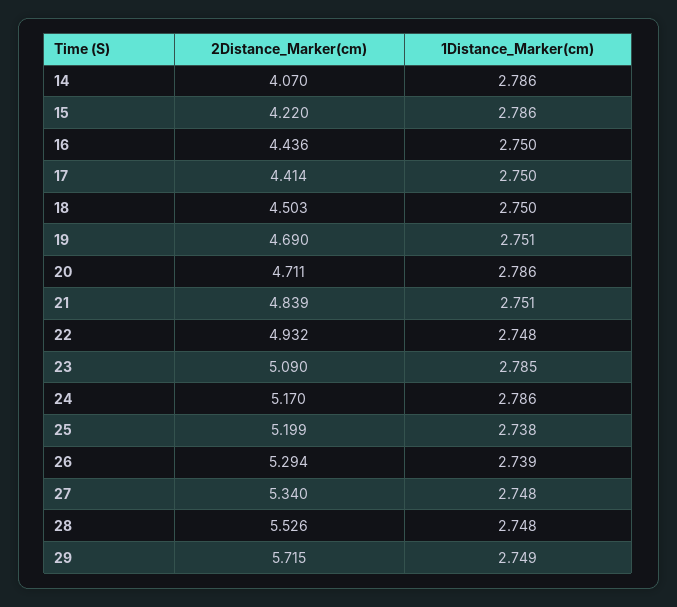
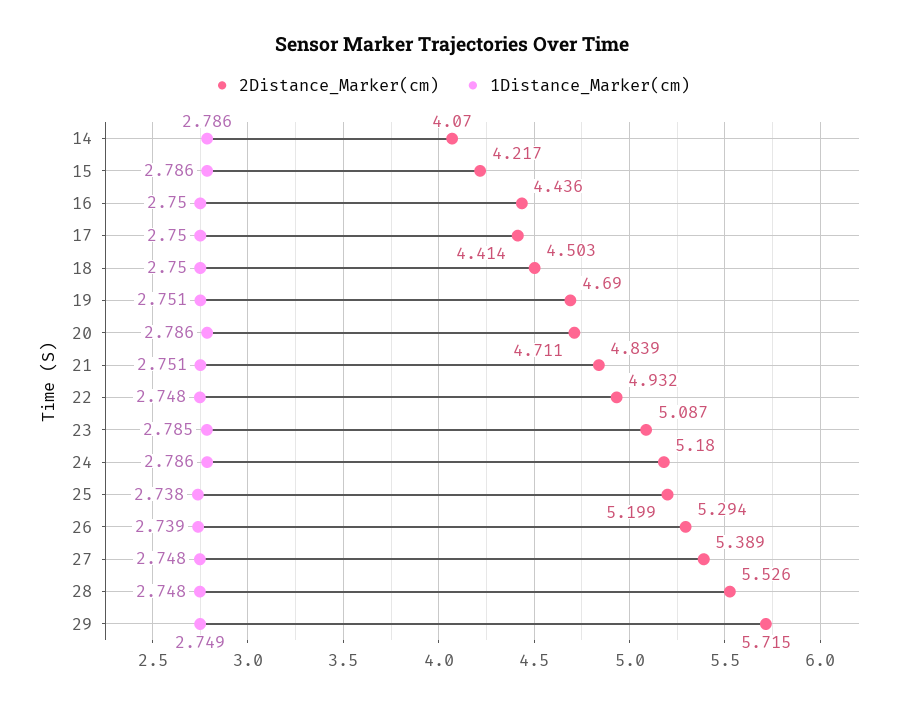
2Distance_Marker(cm), 15: 4.22 -> 4.217
2Distance_Marker(cm), 23: 5.09 -> 5.087
2Distance_Marker(cm), 24: 5.17 -> 5.18
2Distance_Marker(cm), 27: 5.34 -> 5.389

